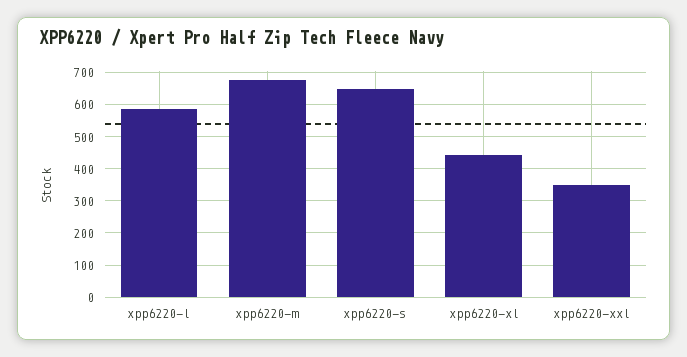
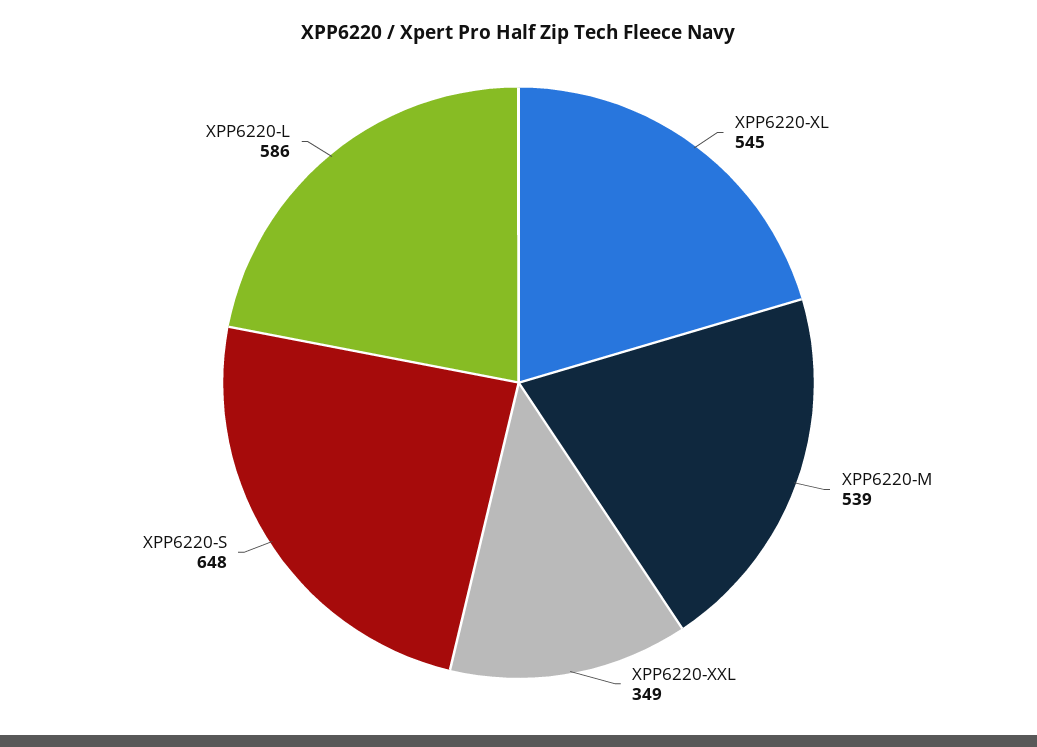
xpp6220-m: 680 -> 539
xpp6220-xl: 440 -> 545

